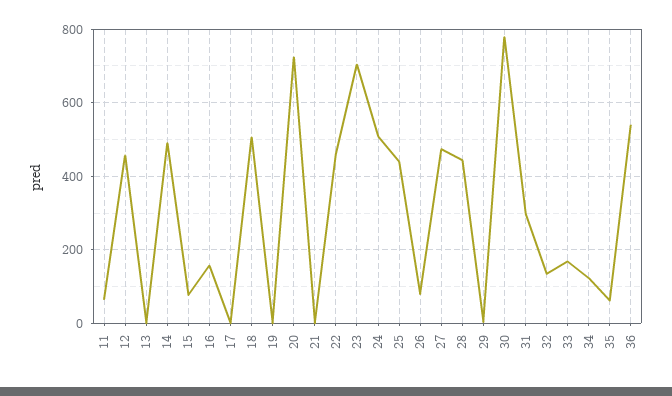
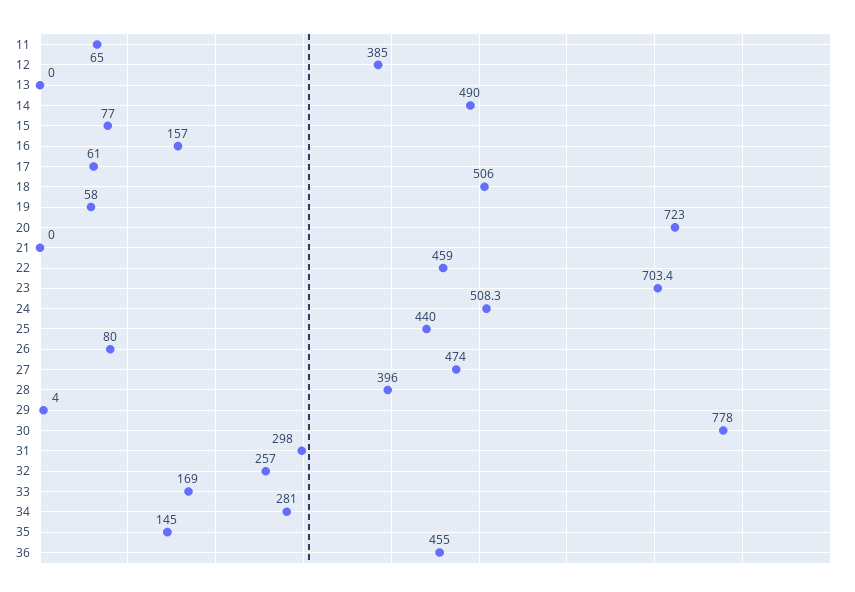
12: 460 -> 385
17: 0 -> 61
19: 0 -> 58
28: 440 -> 396
32: 140 -> 257
34: 120 -> 281
35: 60 -> 145
36: 540 -> 455

